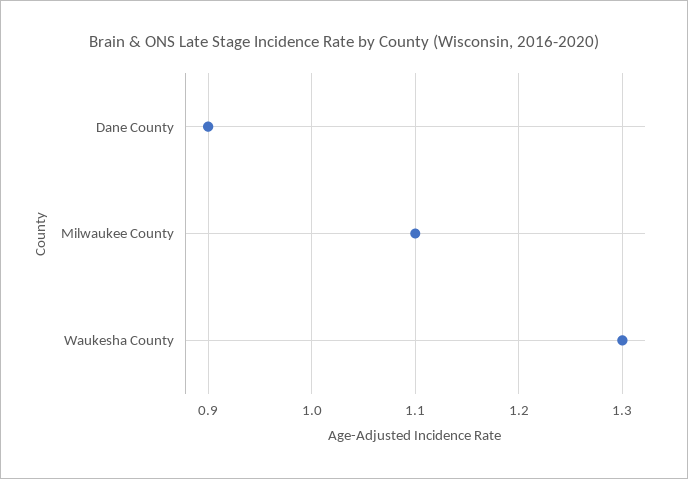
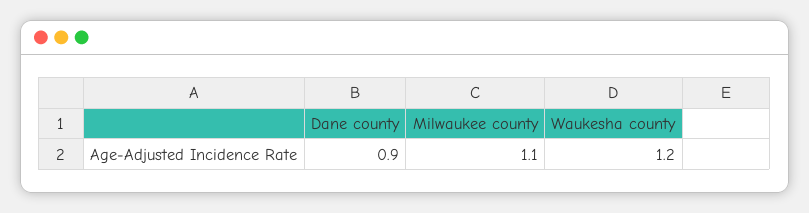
Waukesha County: 1.3 -> 1.2

